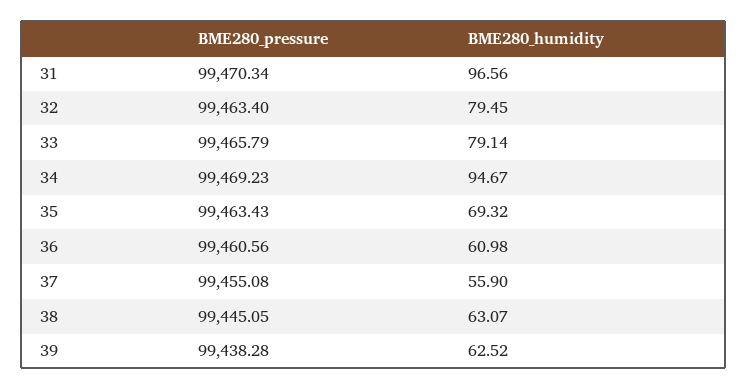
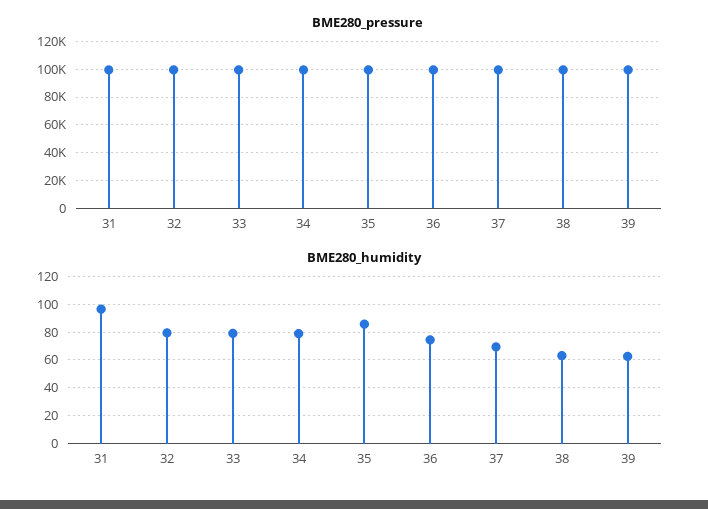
BME280_humidity, 34: 94.67 -> 80
BME280_humidity, 35: 69.32 -> 85
BME280_humidity, 36: 60.98 -> 75
BME280_humidity, 37: 55.9 -> 70

